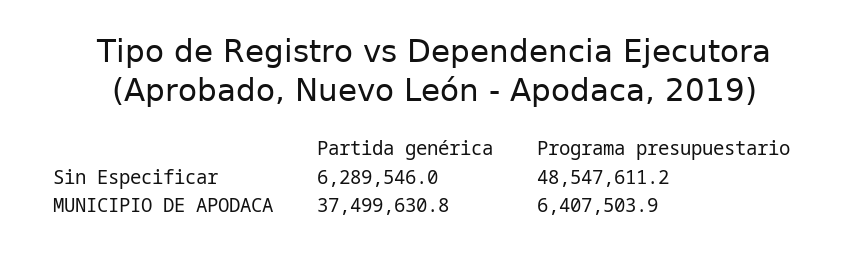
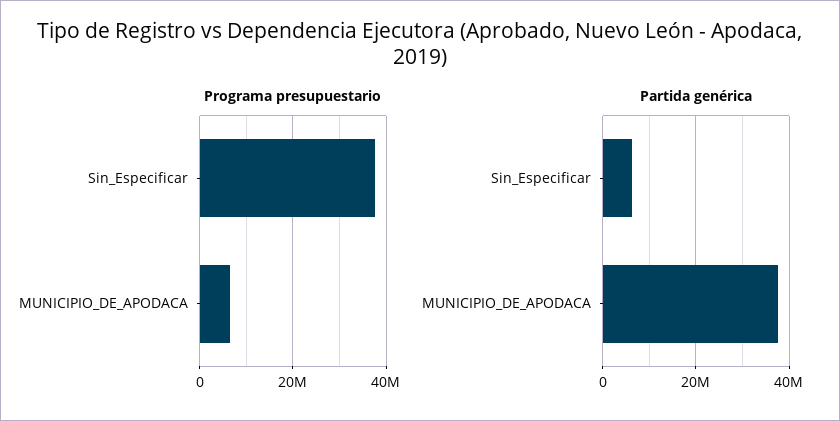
Programa presupuestario, Sin Especificar: 48547611.2 -> 38000000

